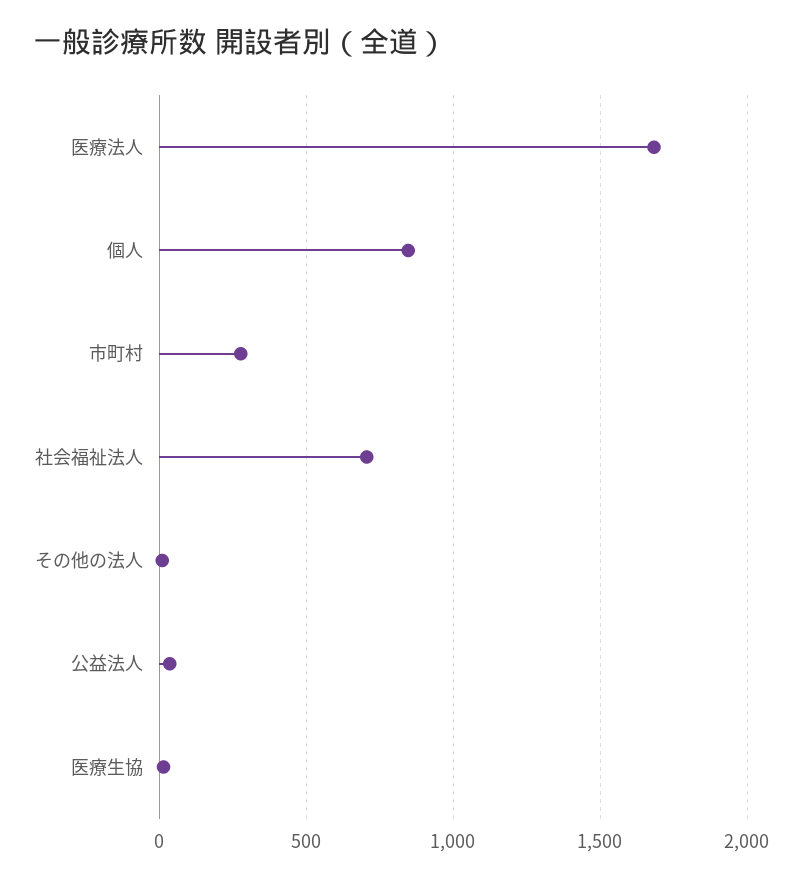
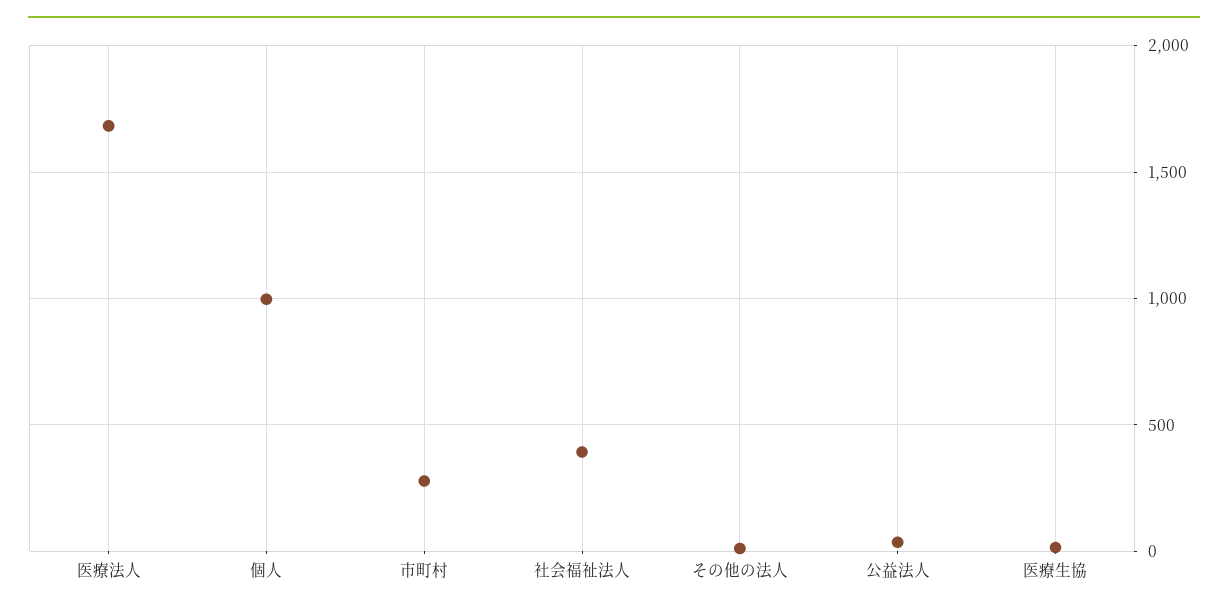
個人: 850 -> 1000
社会福祉法人: 700 -> 400

